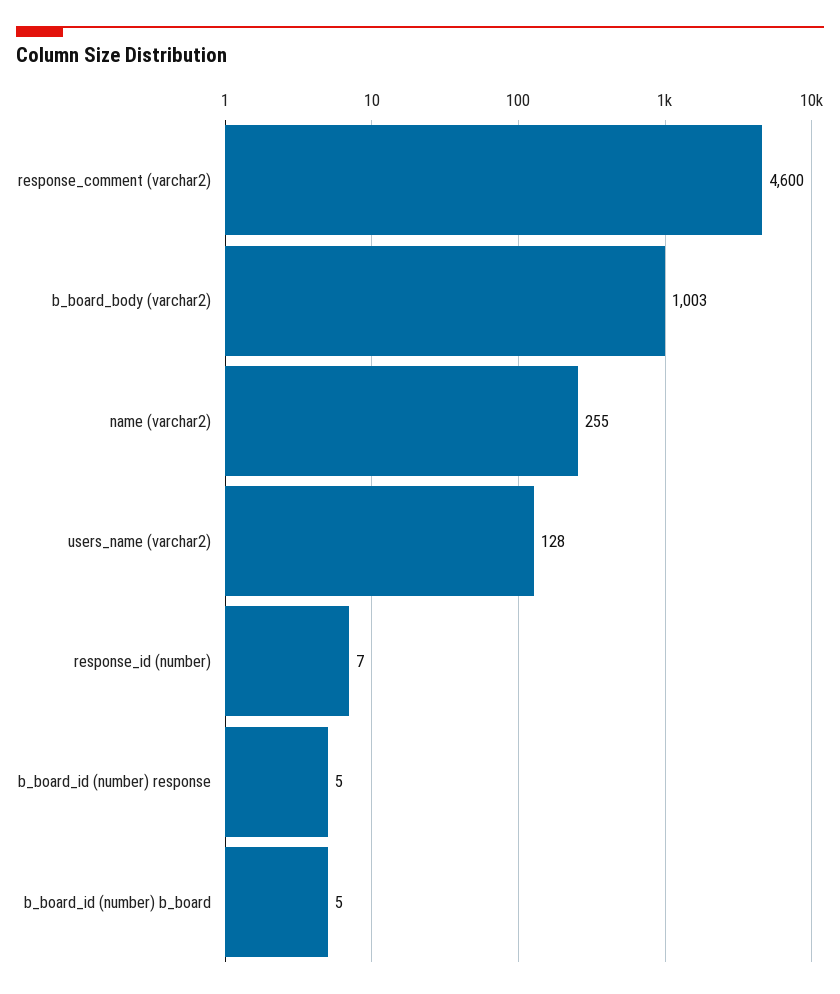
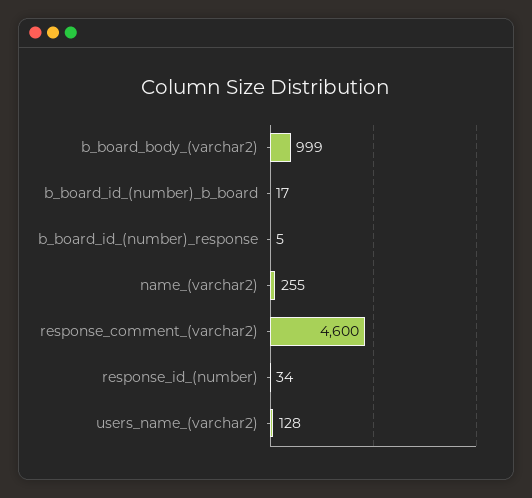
b_board_body (varchar2): 1003 -> 999
response_id (number): 7 -> 34
b_board_id (number) b_board: 5 -> 17

